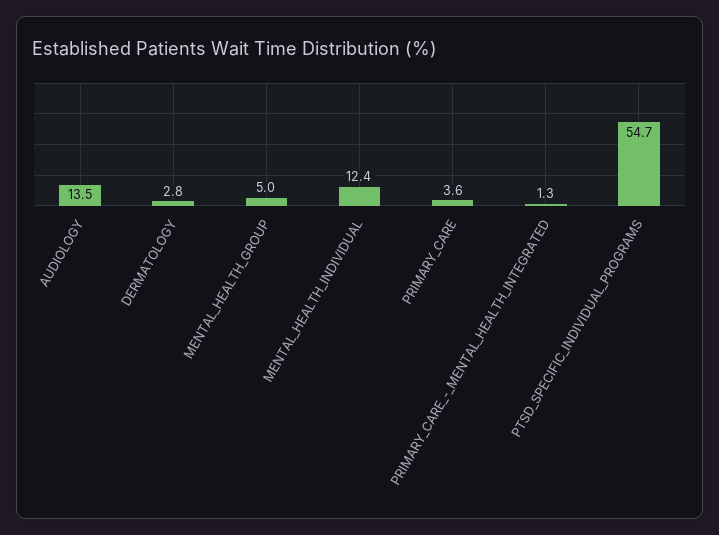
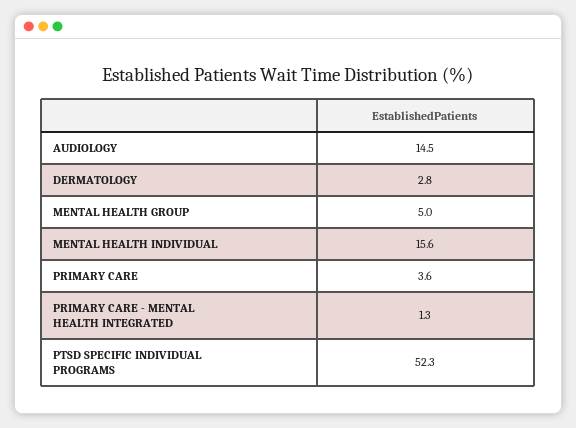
AUDIOLOGY: 13.5 -> 14.5
MENTAL_HEALTH_INDIVIDUAL: 12.4 -> 15.6
PTSD_SPECIFIC_INDIVIDUAL_PROGRAMS: 54.7 -> 52.3

